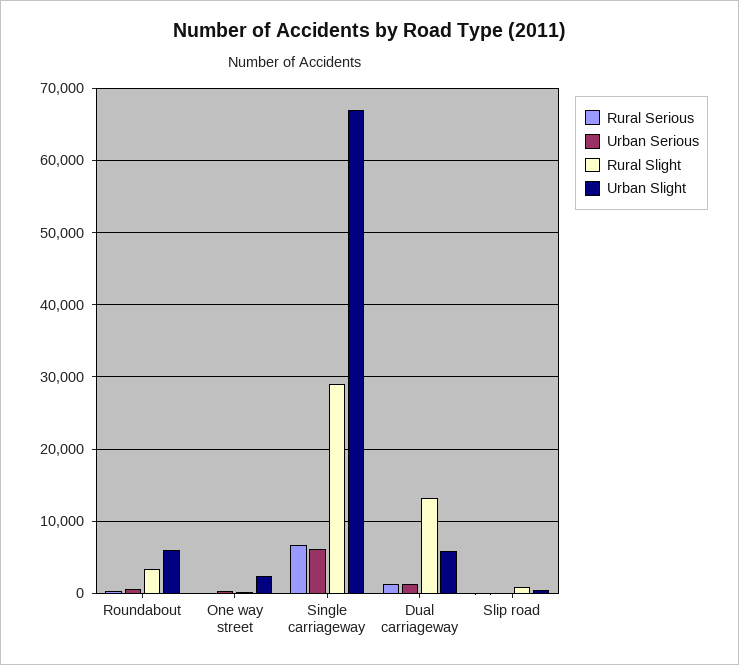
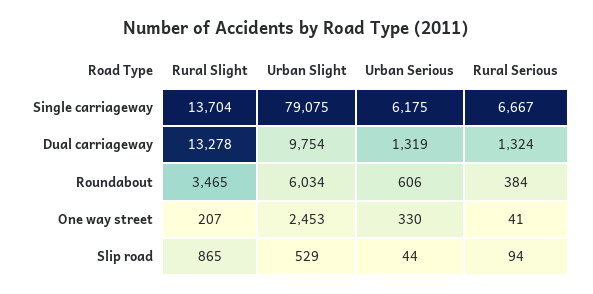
Rural Slight, Single carriageway: 29000 -> 13704
Urban Slight, Single carriageway: 67000 -> 79075
Urban Slight, Dual carriageway: 6000 -> 9754

